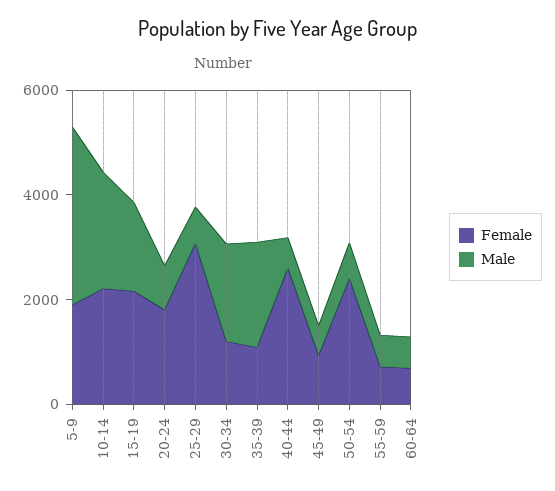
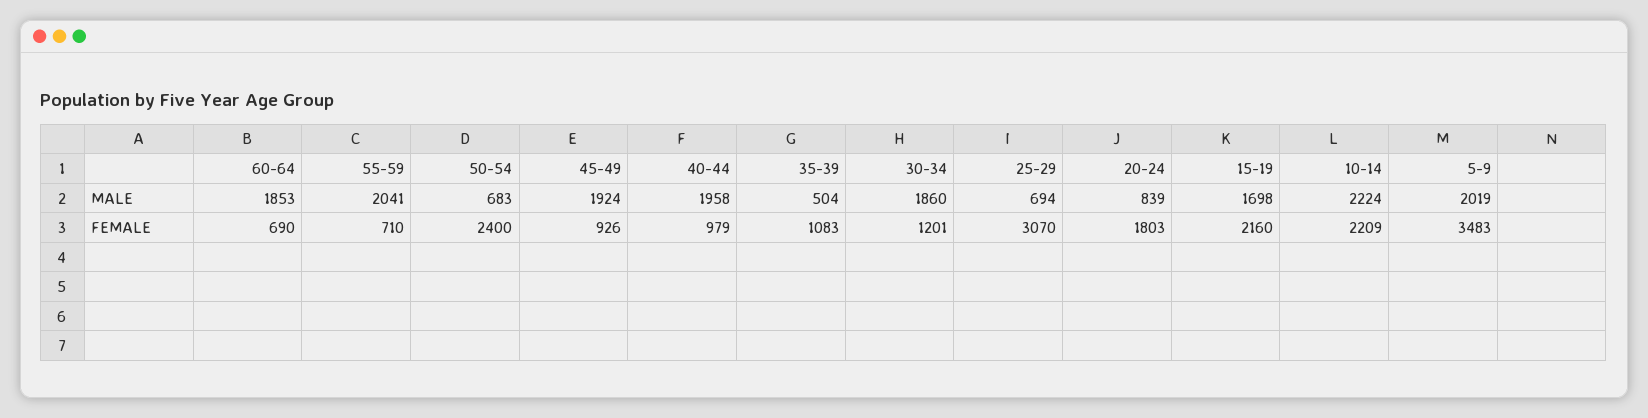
Female, 5-9: 2000 -> 3483
Male, 5-9: 3500 -> 2019
Male, 35-39: 2000 -> 504
Female, 40-44: 2500 -> 979
Male, 40-44: 500 -> 1958
Male, 45-49: 500 -> 1924
Male, 55-59: 500 -> 2041
Male, 60-64: 500 -> 1853

